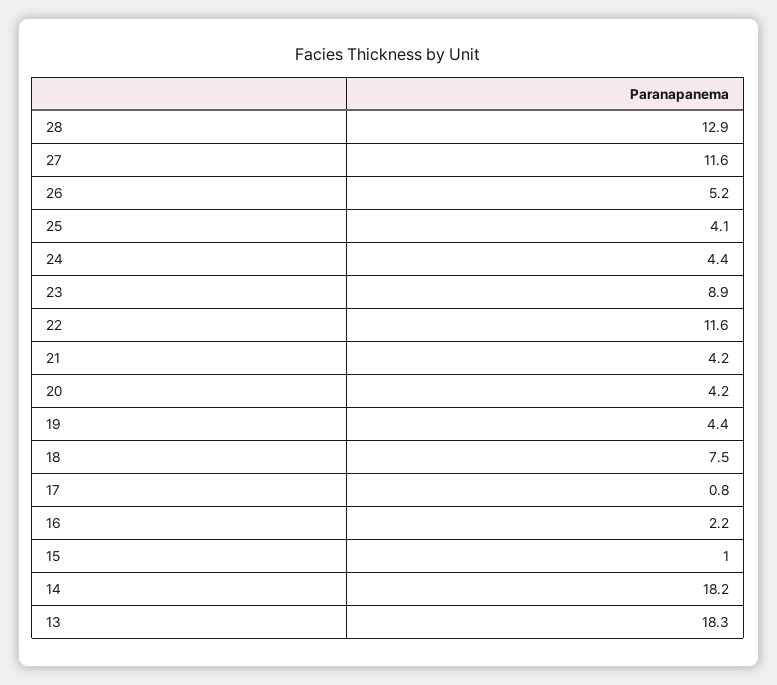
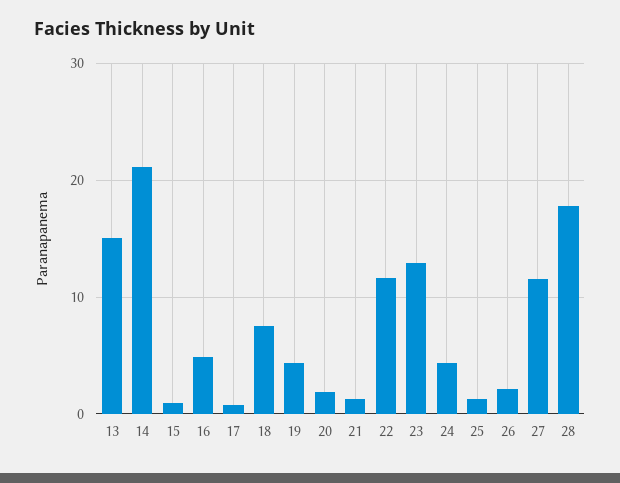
28: 12.9 -> 18
26: 5.2 -> 2
25: 4.1 -> 1
23: 8.9 -> 13
21: 4.2 -> 1
20: 4.2 -> 2
16: 2.2 -> 5
14: 18.2 -> 21
13: 18.3 -> 15

